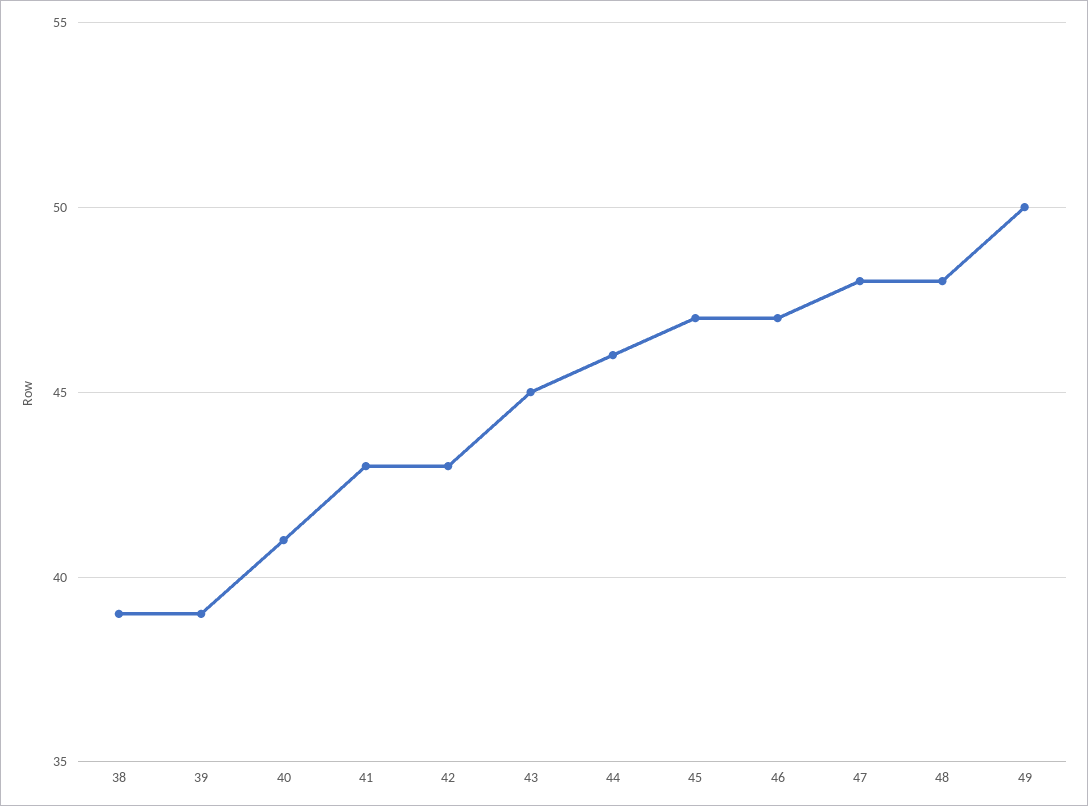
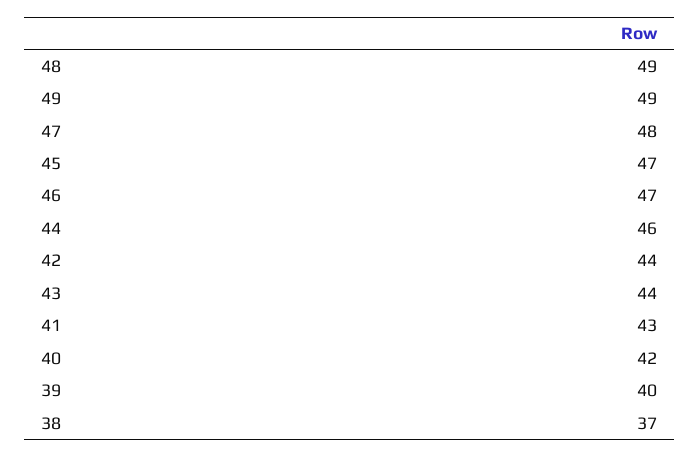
38: 39 -> 37
39: 39 -> 40
40: 41 -> 42
42: 43 -> 44
43: 45 -> 44
48: 48 -> 49
49: 50 -> 49

